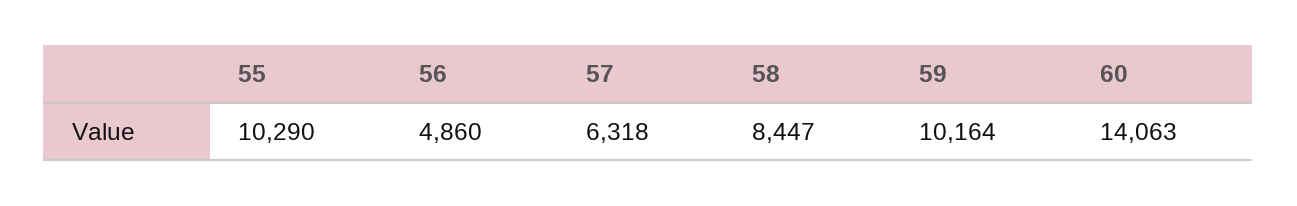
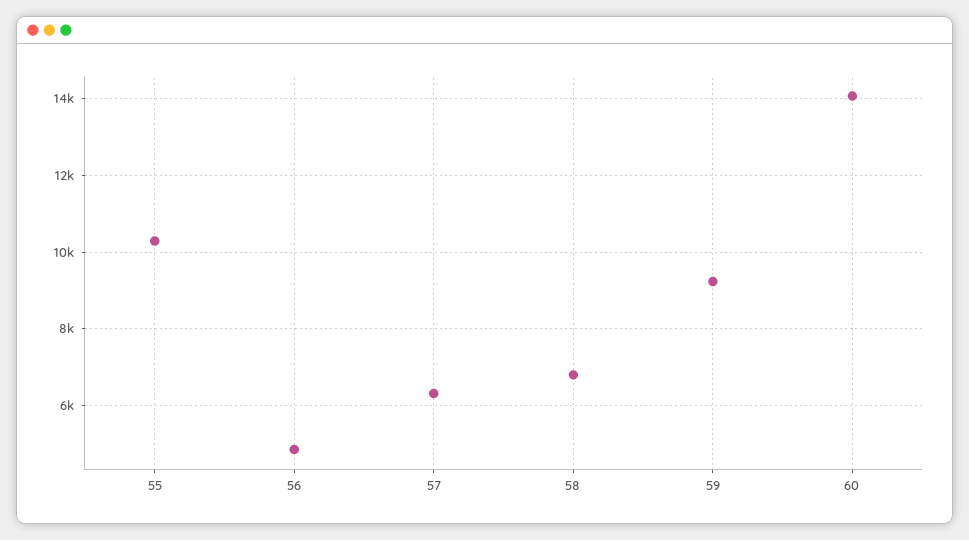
58: 8447 -> 6800
59: 10164 -> 9200

